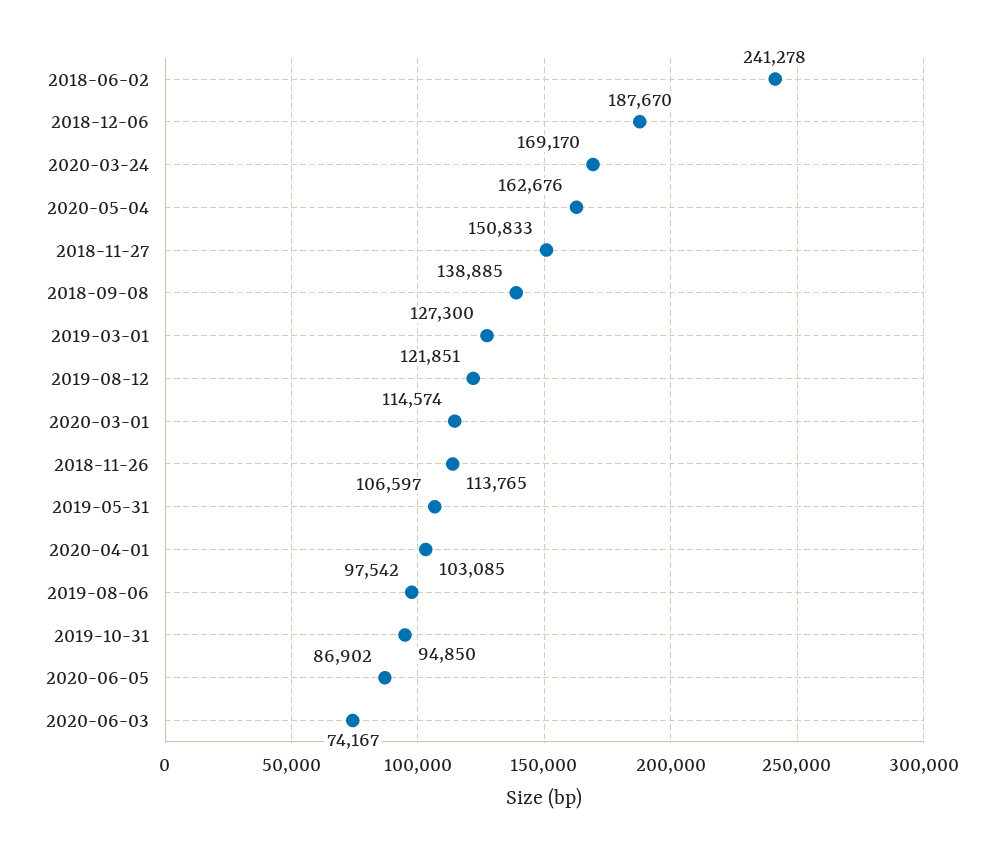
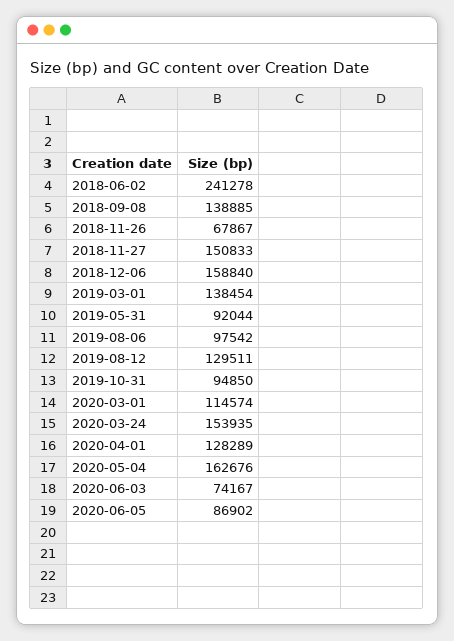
2018-12-06: 187670 -> 158840
2020-03-24: 169170 -> 153935
2019-03-01: 127300 -> 138454
2019-08-12: 121851 -> 129511
2018-11-26: 113765 -> 67867
2019-05-31: 106597 -> 92044
2020-04-01: 103085 -> 128289

